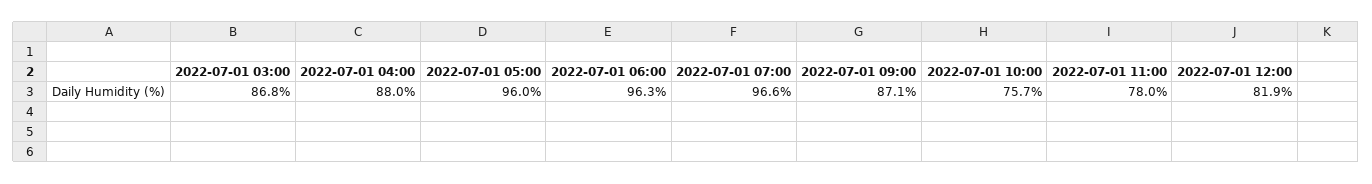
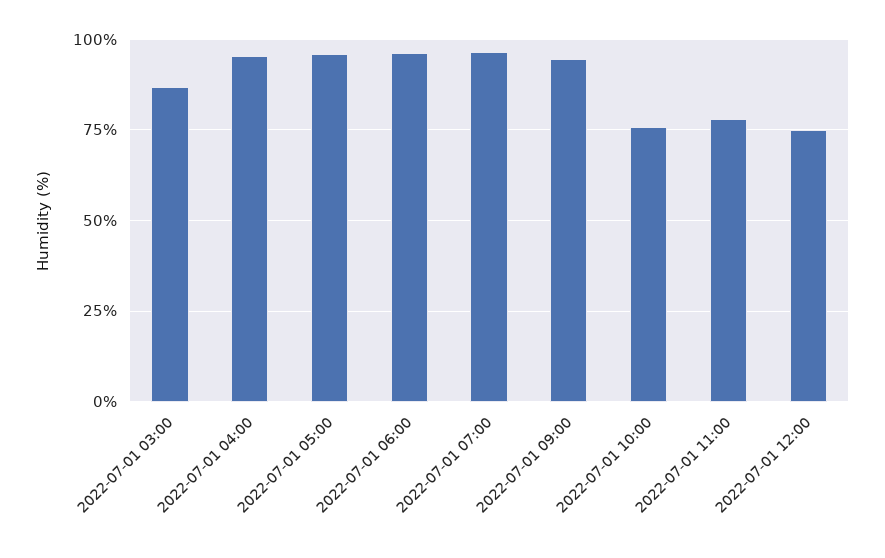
2022-07-01 04:00: 88 -> 95
2022-07-01 09:00: 87.1 -> 95
2022-07-01 12:00: 81.9 -> 75

